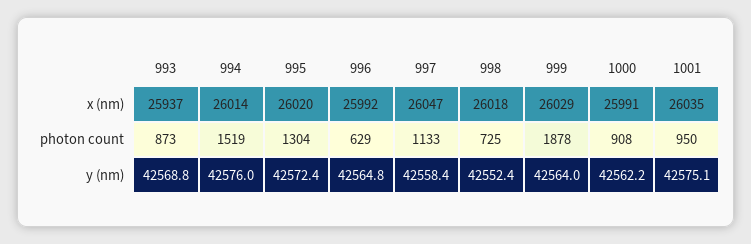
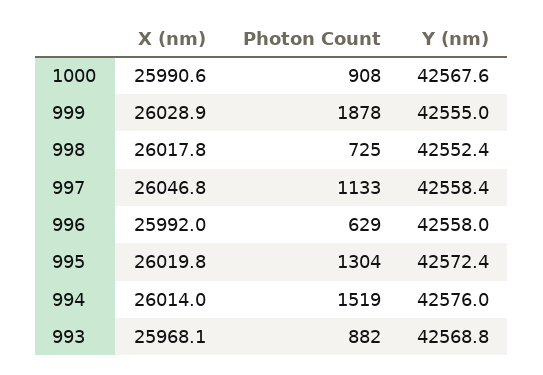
993, x (nm): 25937 -> 25968.1
1001, x (nm): 26035 -> none
993, photon count: 873 -> 882
1001, photon count: 950 -> none
996, y (nm): 42564.8 -> 42558
999, y (nm): 42564 -> 42555
1000, y (nm): 42562.2 -> 42567.6
1001, y (nm): 42575.1 -> none

